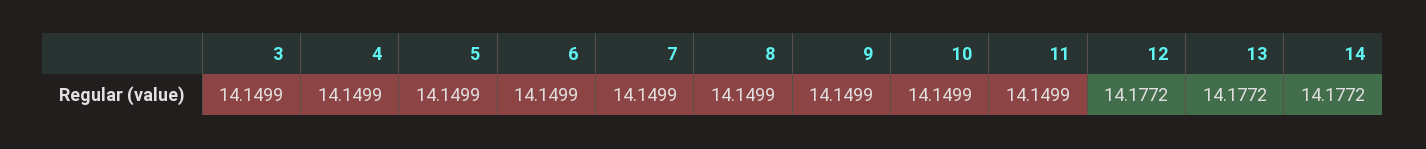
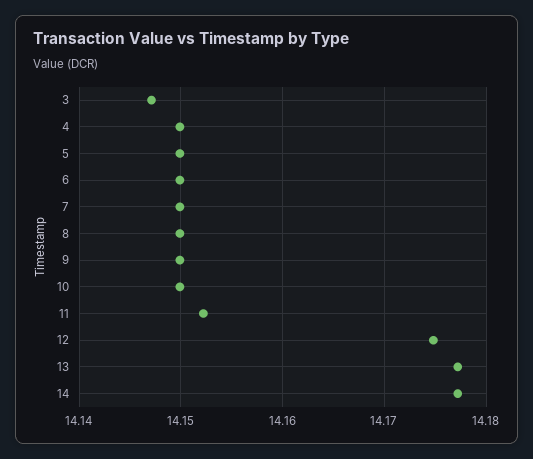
3: 14.1499 -> 14.147
11: 14.1499 -> 14.152
12: 14.1772 -> 14.175

